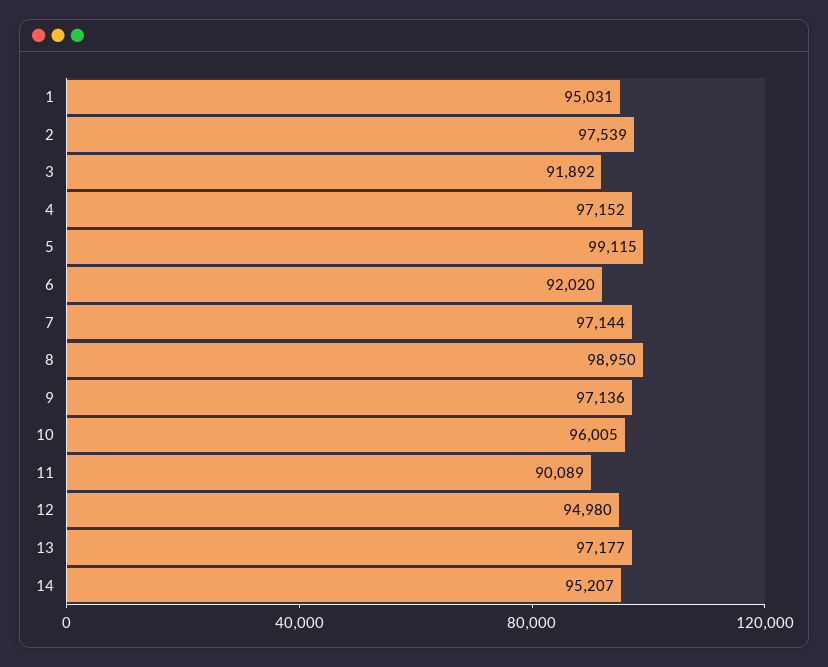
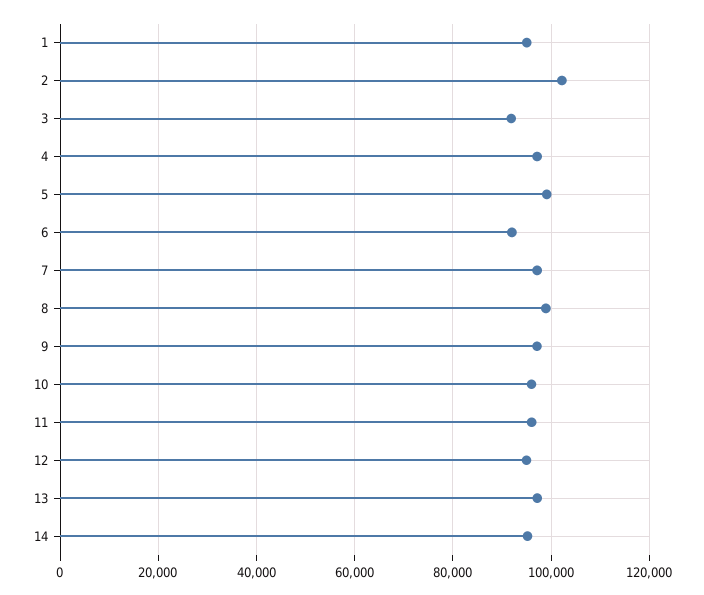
2: 97539 -> 102000
11: 90089 -> 96000

